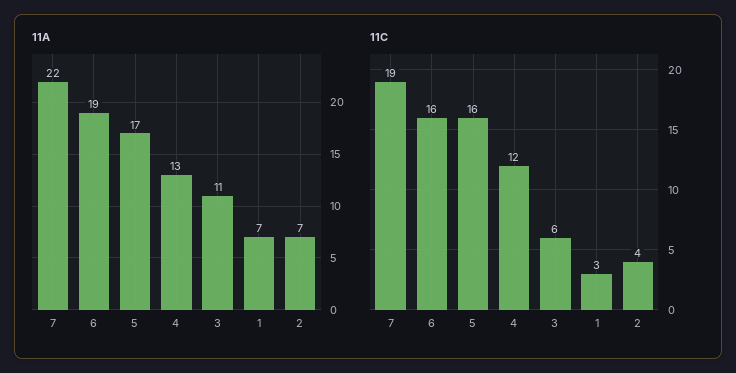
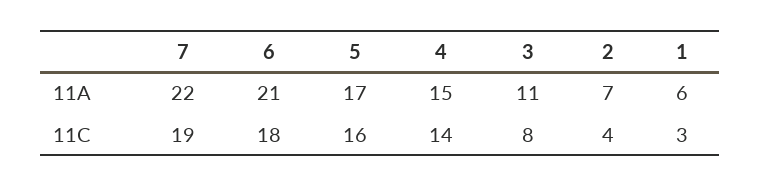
11A, 6: 19 -> 21
11A, 4: 13 -> 15
11A, 1: 7 -> 6
11C, 6: 16 -> 18
11C, 4: 12 -> 14
11C, 3: 6 -> 8

